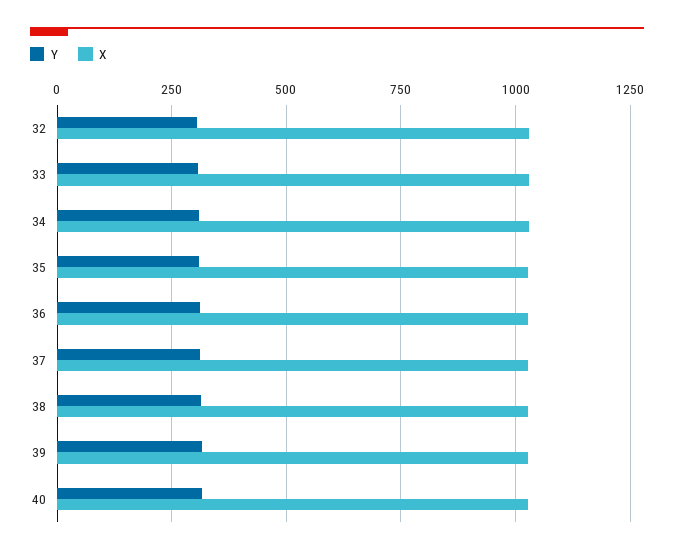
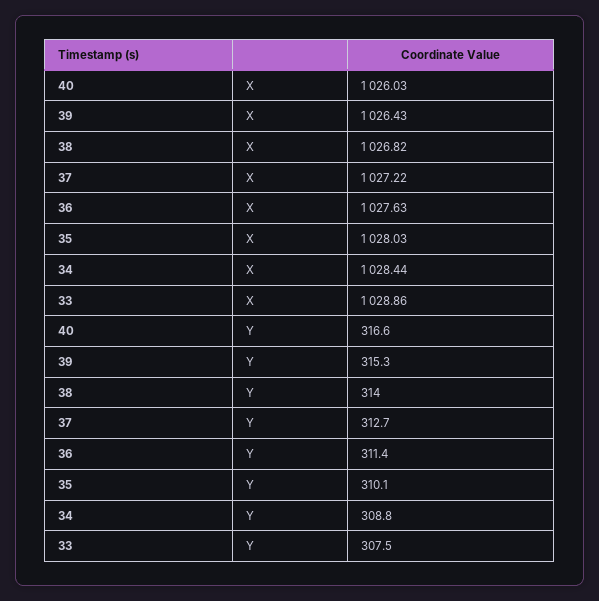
Y, 32: 300 -> none
X, 32: 1025 -> none

